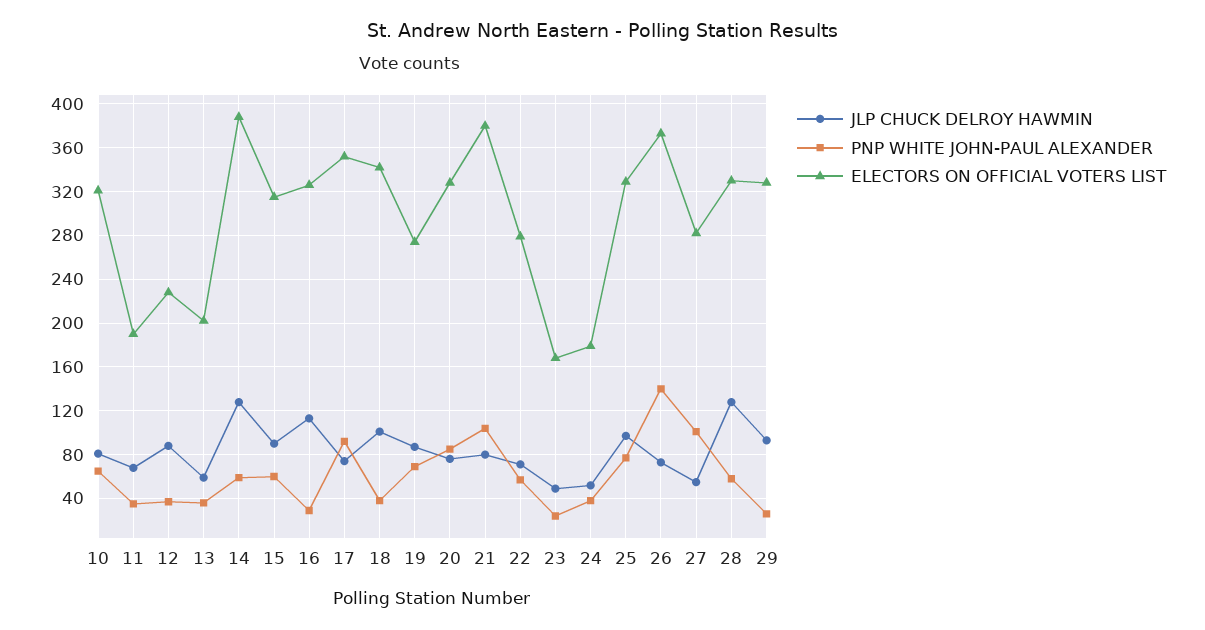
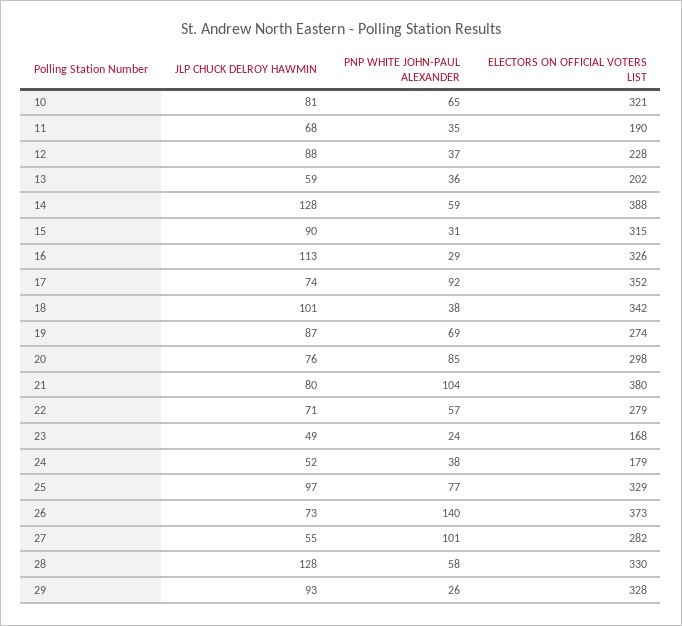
PNP WHITE JOHN-PAUL ALEXANDER, 15: 60 -> 31
ELECTORS ON OFFICIAL VOTERS LIST, 20: 330 -> 298

